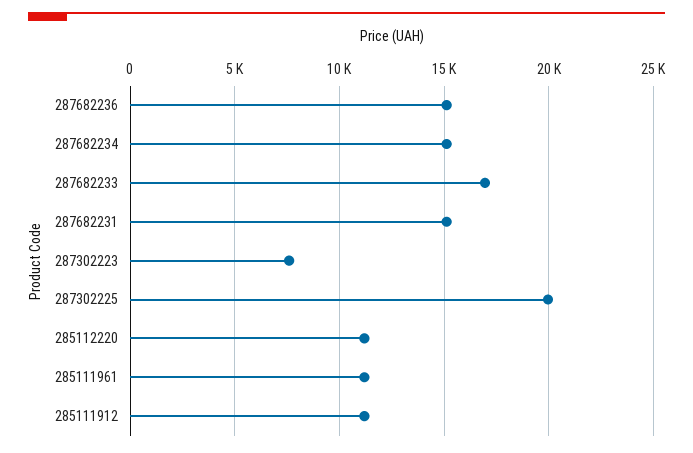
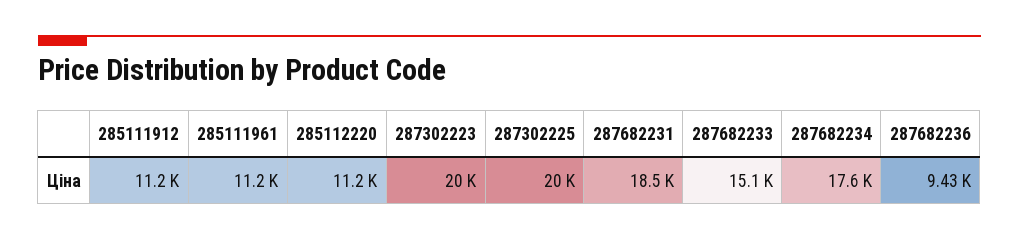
287682236: 15000 -> 9430
287682234: 15000 -> 17600
287682233: 17000 -> 15100
287682231: 15000 -> 18500
287302223: 7500 -> 20000

